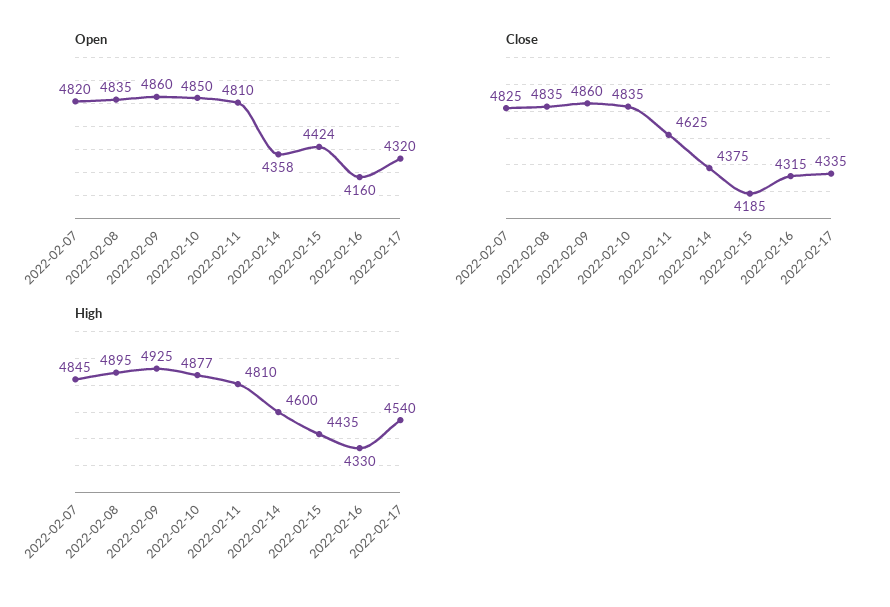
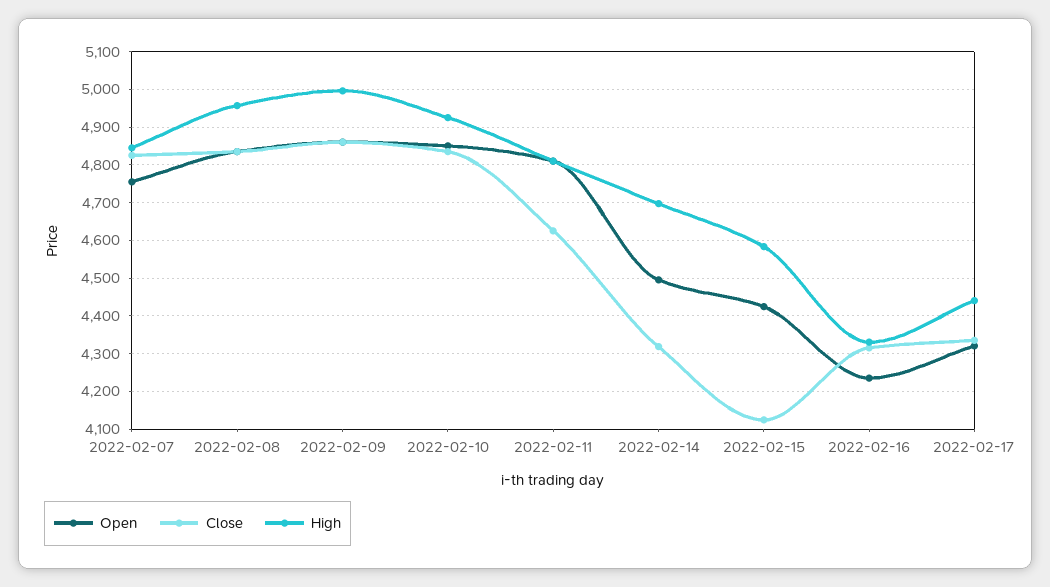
Open, 2022-02-07: 4820 -> 4760
Open, 2022-02-14: 4358 -> 4500
Open, 2022-02-16: 4160 -> 4240
Close, 2022-02-14: 4375 -> 4320
Close, 2022-02-15: 4185 -> 4120
High, 2022-02-08: 4895 -> 4960
High, 2022-02-09: 4925 -> 5000
High, 2022-02-10: 4877 -> 4920
High, 2022-02-14: 4600 -> 4700
High, 2022-02-15: 4435 -> 4580
High, 2022-02-17: 4540 -> 4440

